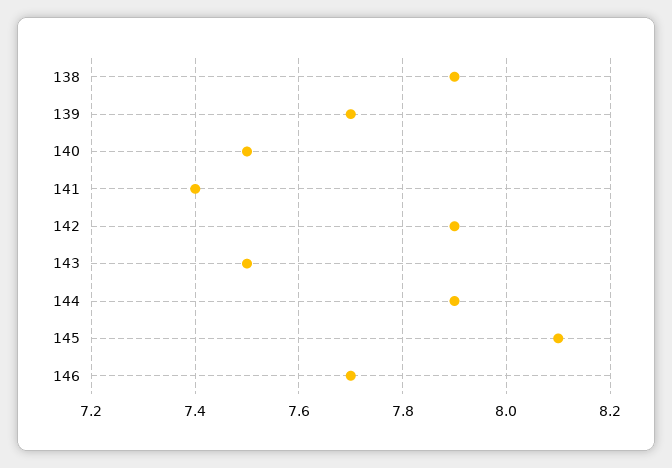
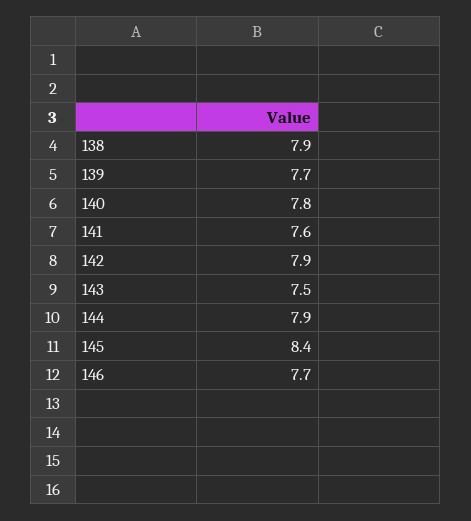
140: 7.5 -> 7.8
141: 7.4 -> 7.6
145: 8.1 -> 8.4

